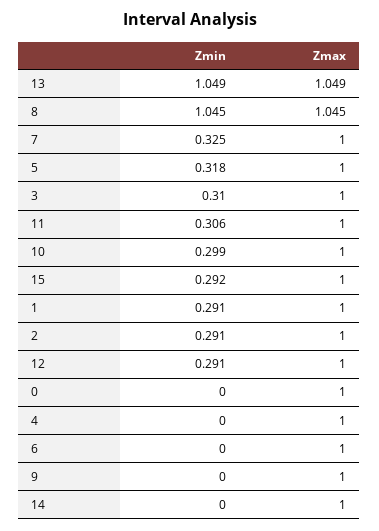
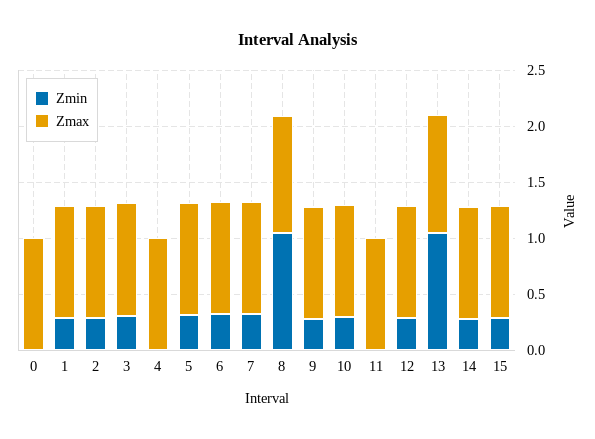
Zmin, 11: 0.306 -> 0
Zmin, 6: 0 -> 0.3
Zmin, 9: 0 -> 0.3
Zmin, 14: 0 -> 0.3

